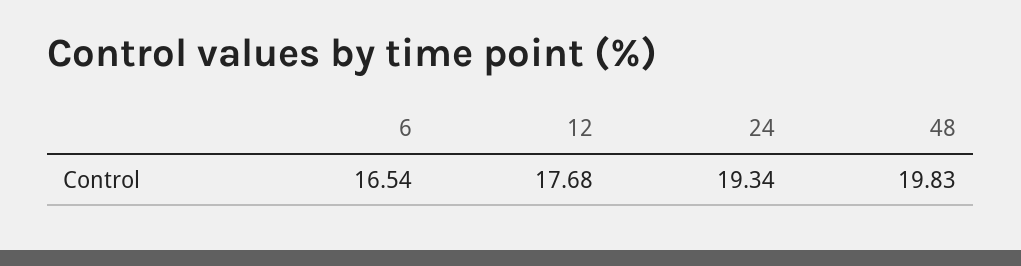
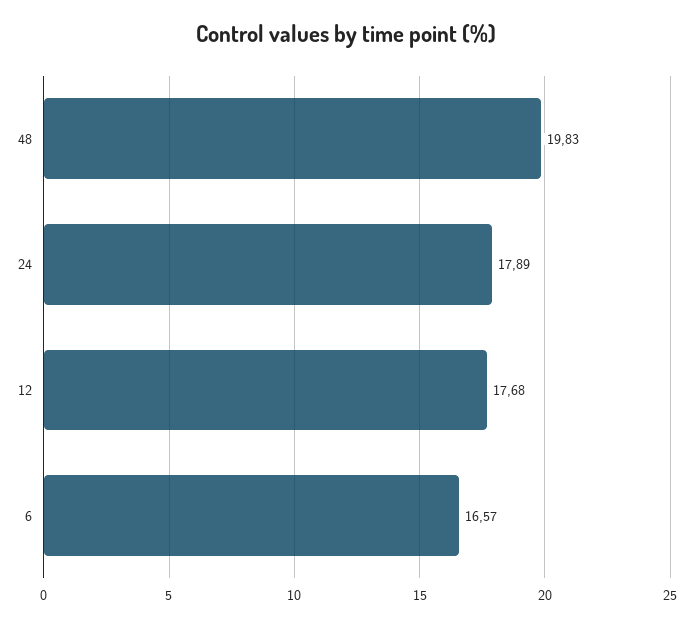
6: 16.54 -> 16.57
24: 19.34 -> 17.89

